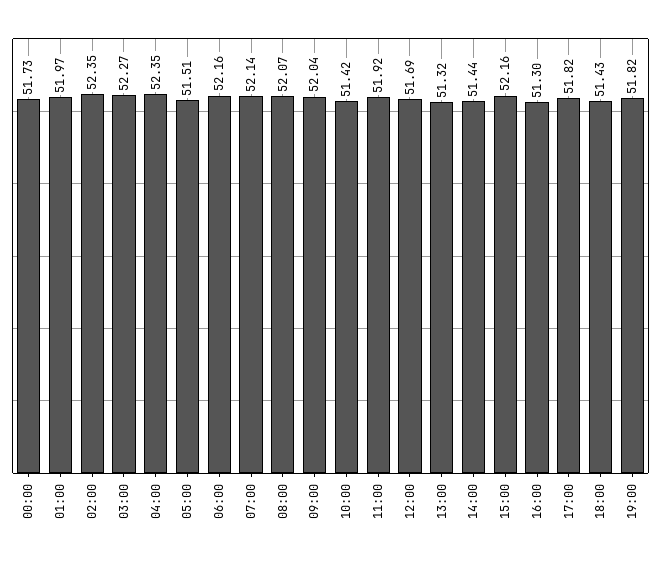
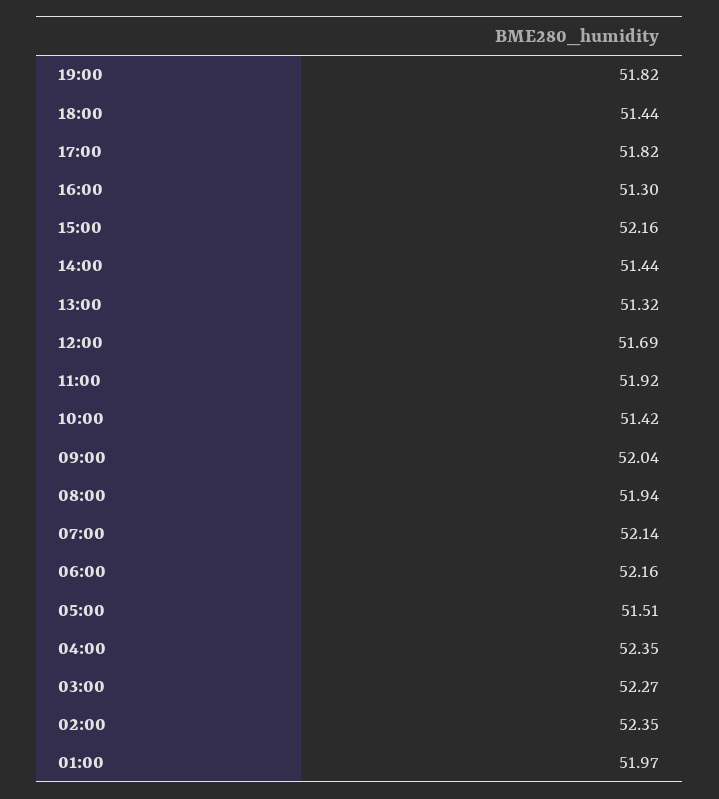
00:00: 51.73 -> none
08:00: 52.07 -> 51.94
18:00: 51.43 -> 51.44

